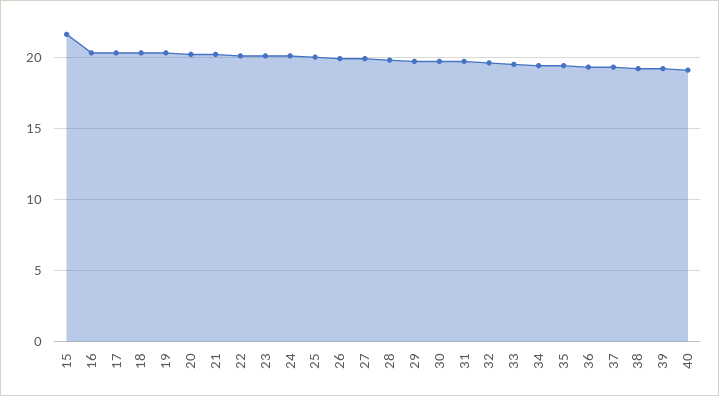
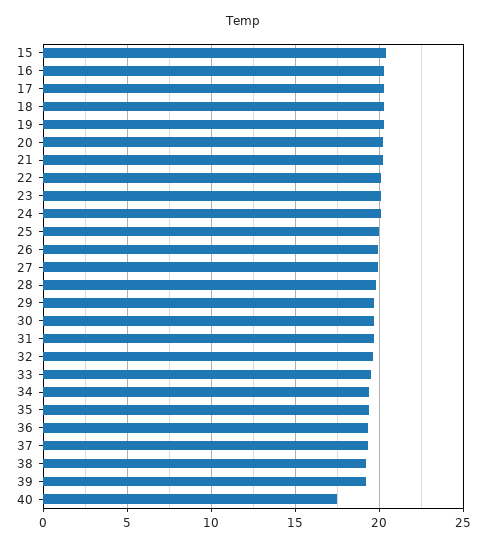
15: 21.5 -> 20.5
40: 19 -> 17.5

